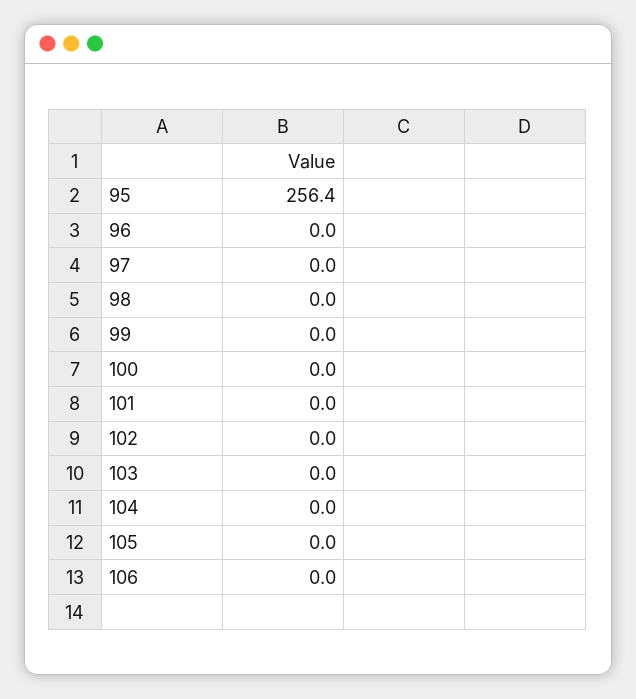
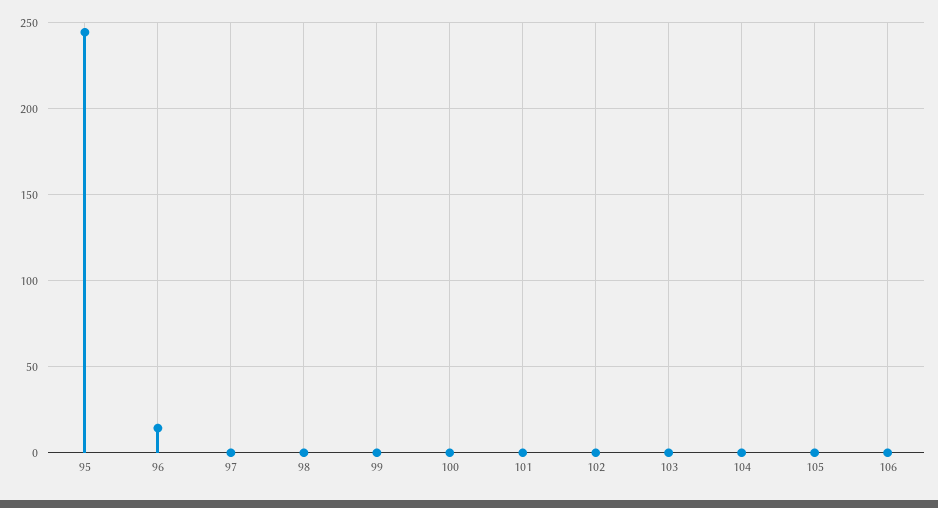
95: 256.4 -> 245
96: 0 -> 15

